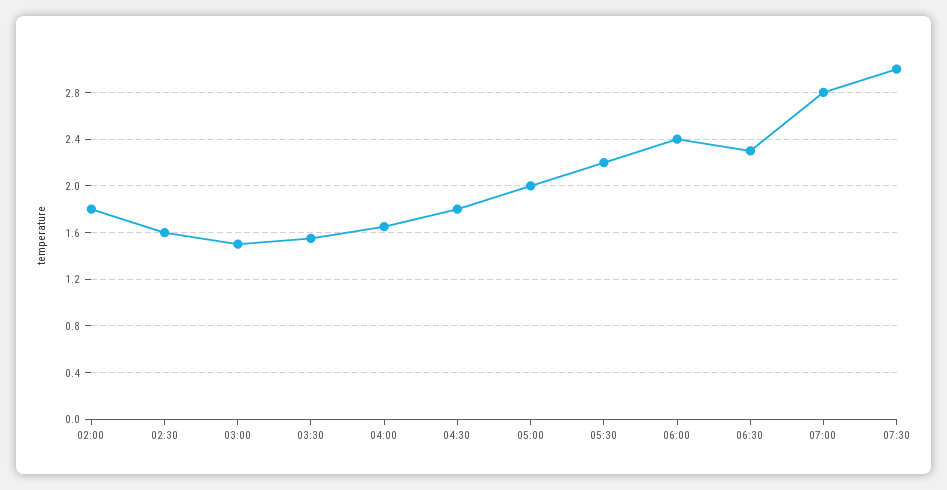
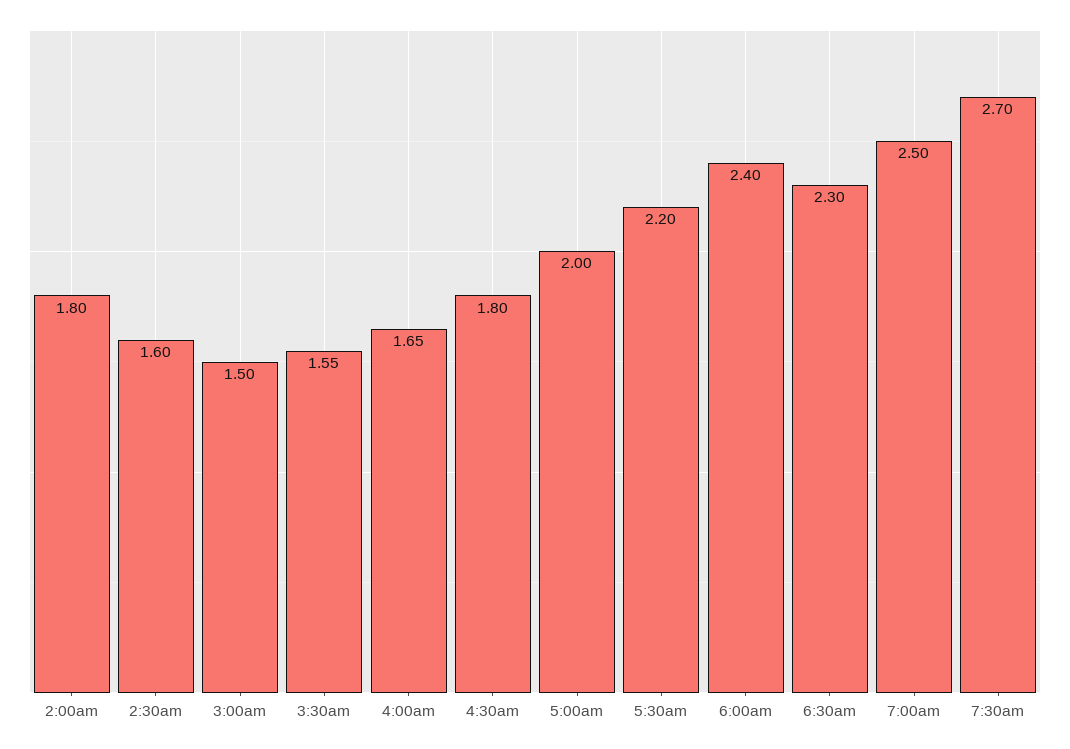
07:00: 2.8 -> 2.5
07:30: 3 -> 2.7

